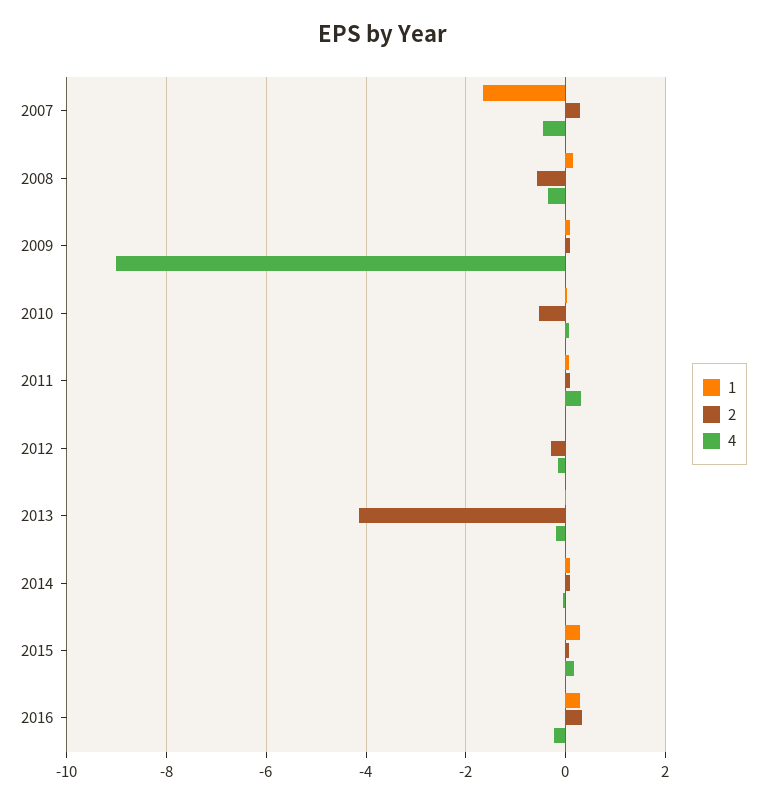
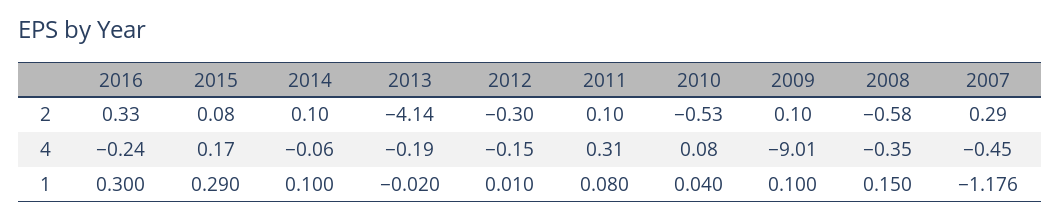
1, 2007: -1.6 -> -1.176

